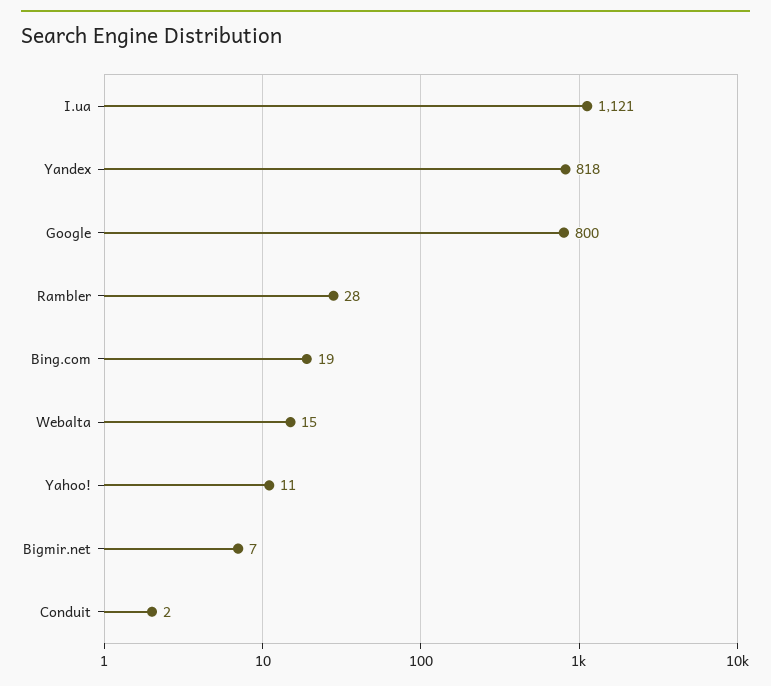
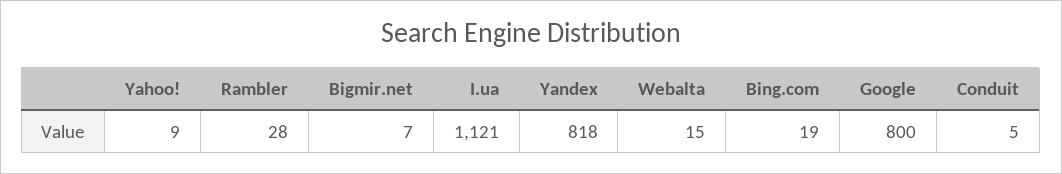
Yahoo!: 11 -> 9
Conduit: 2 -> 5

